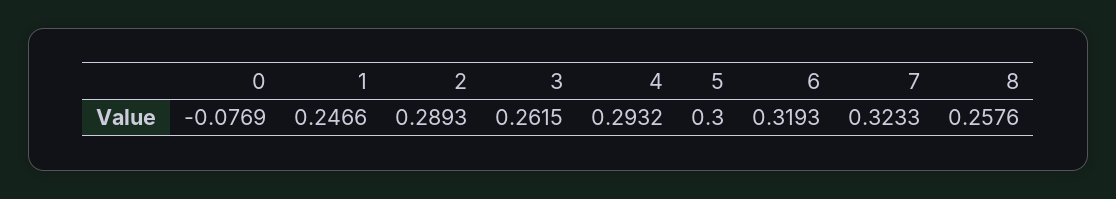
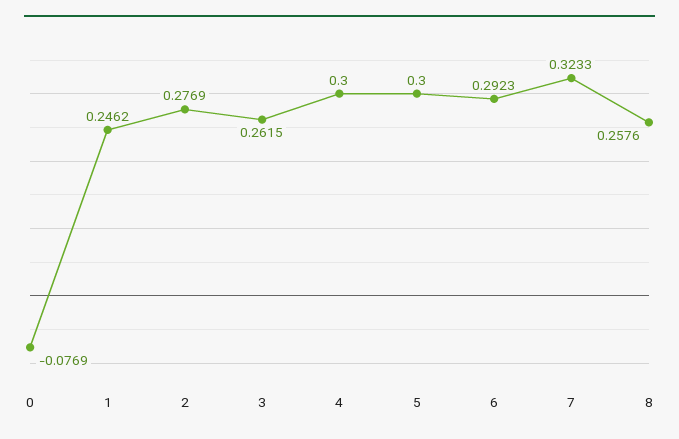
1: 0.2466 -> 0.2462
2: 0.2893 -> 0.2769
4: 0.2932 -> 0.3
6: 0.3193 -> 0.2923

